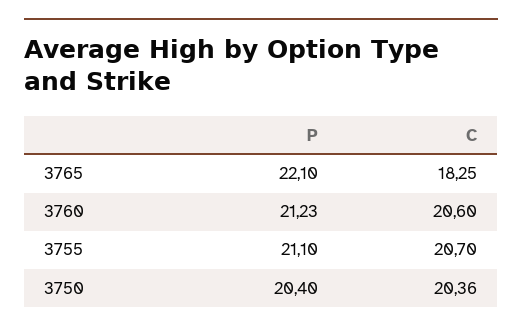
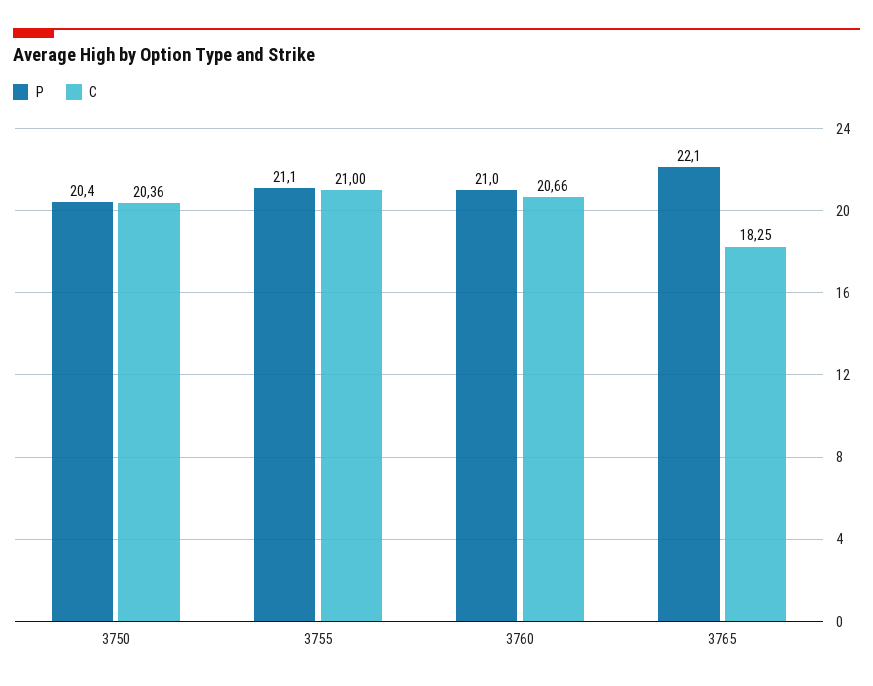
P, 3760: 21.23 -> 21
C, 3760: 20.6 -> 20.66
C, 3755: 20.7 -> 21

